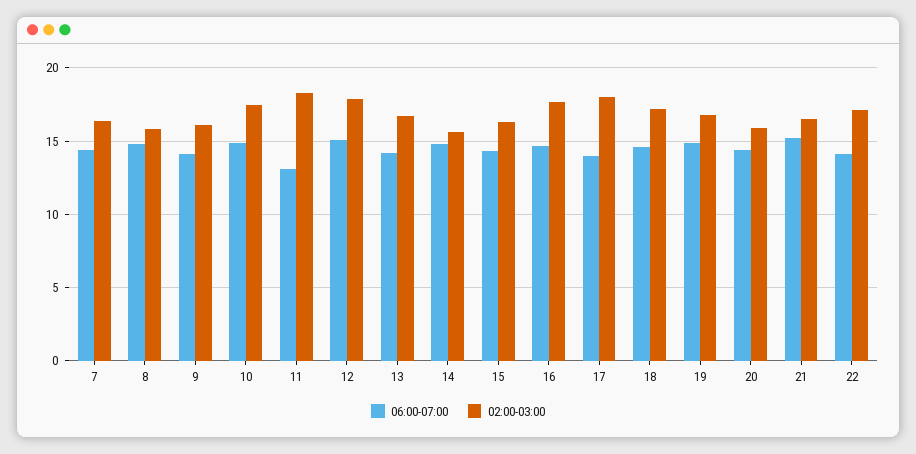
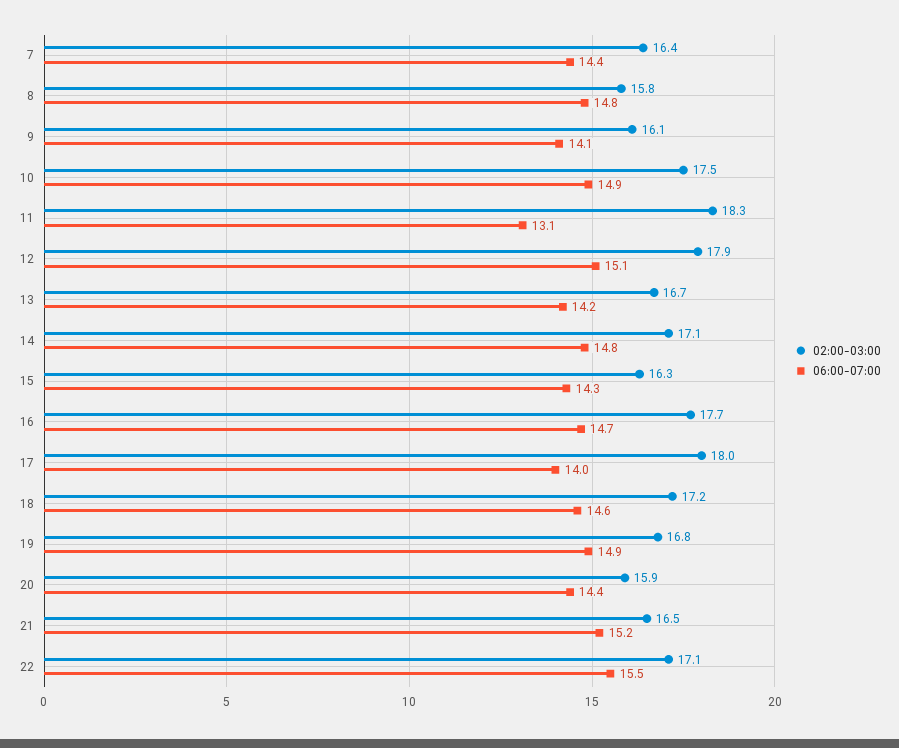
02:00-03:00, 14: 15.5 -> 17.1
06:00-07:00, 22: 14 -> 15.5

